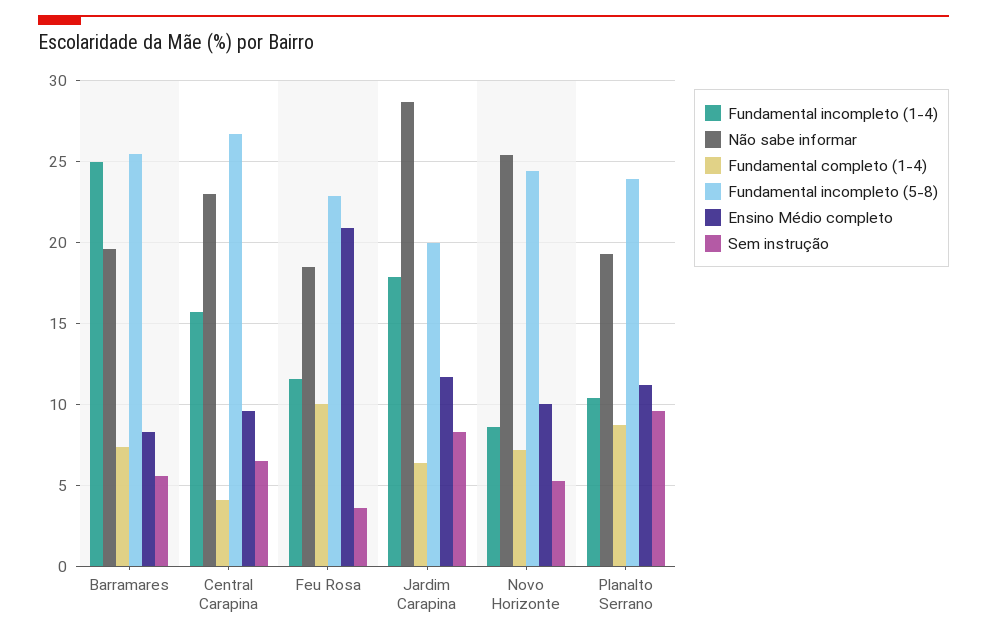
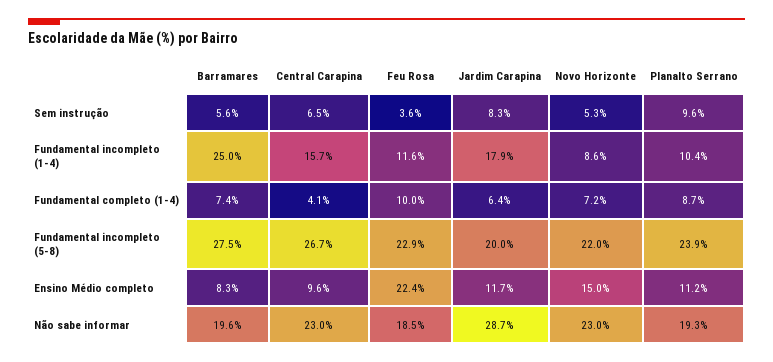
Fundamental incompleto (5-8), Barramares: 25.5 -> 27.5
Ensino Médio completo, Feu Rosa: 21 -> 22.4
Não sabe informar, Novo Horizonte: 25.5 -> 23
Fundamental incompleto (5-8), Novo Horizonte: 24.5 -> 22
Ensino Médio completo, Novo Horizonte: 10 -> 15

